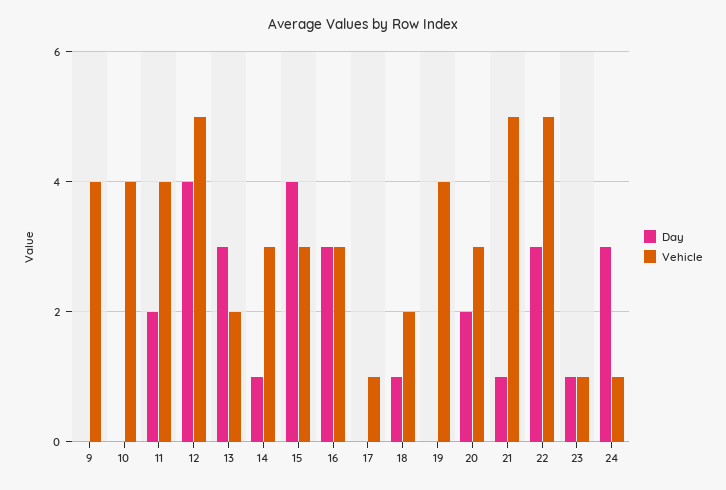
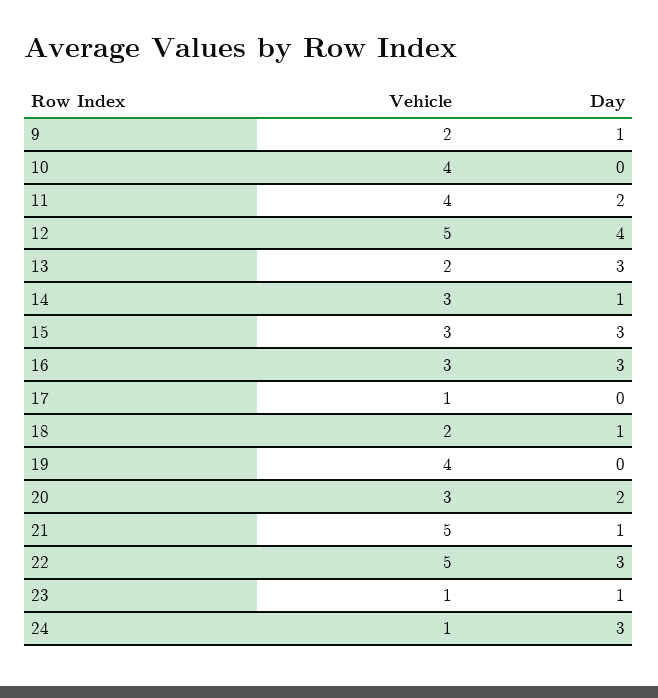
Day, 9: 0 -> 1
Vehicle, 9: 4 -> 2
Day, 15: 4 -> 3

